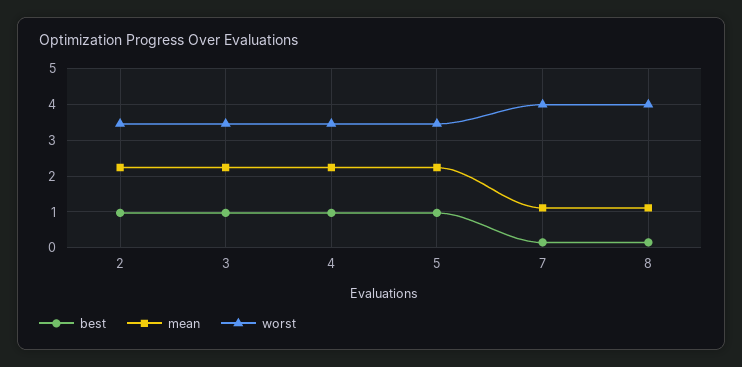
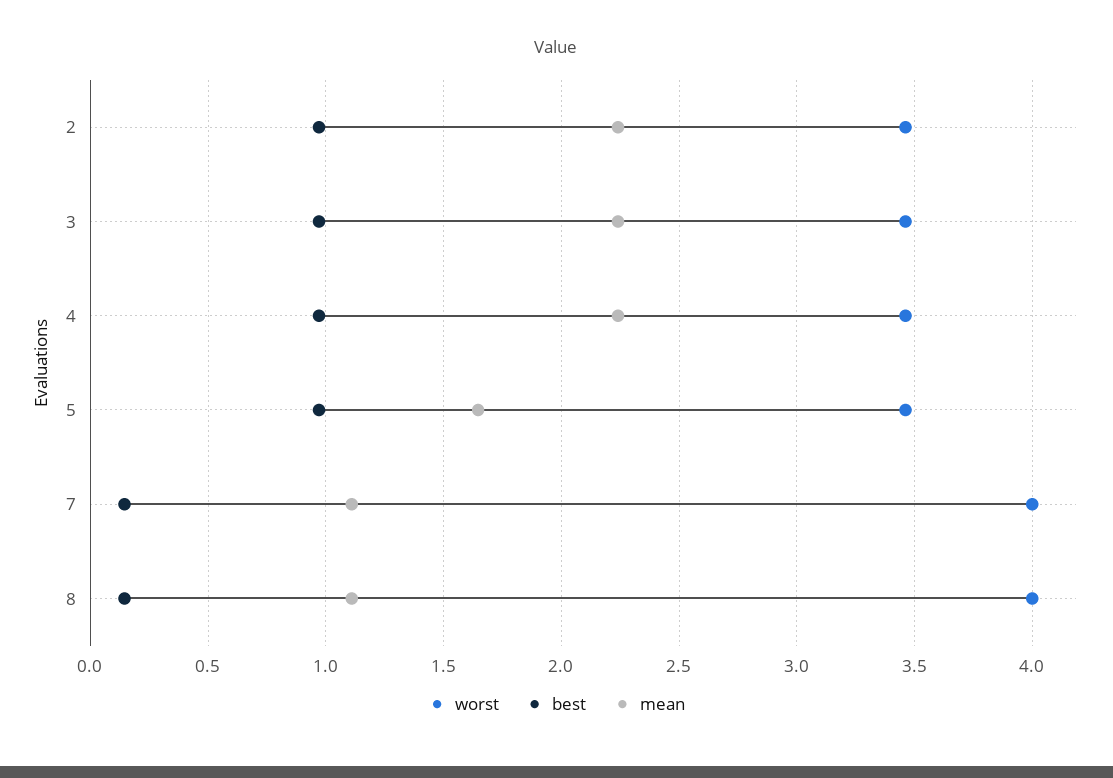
mean, 5: 2.2 -> 1.65

